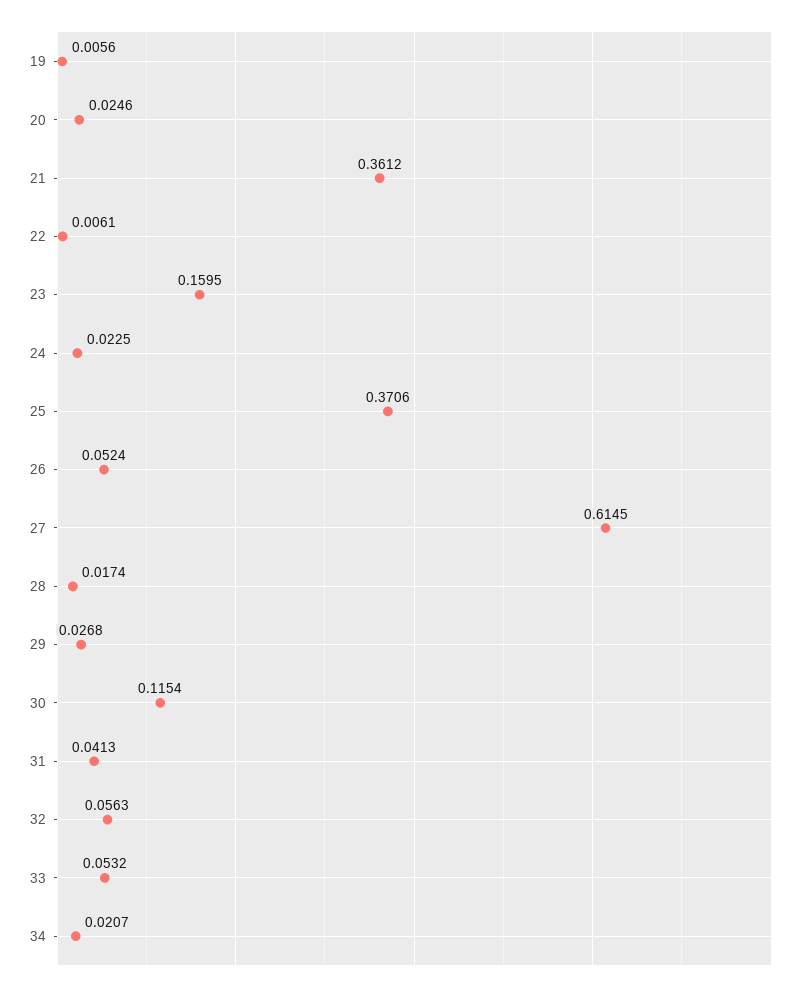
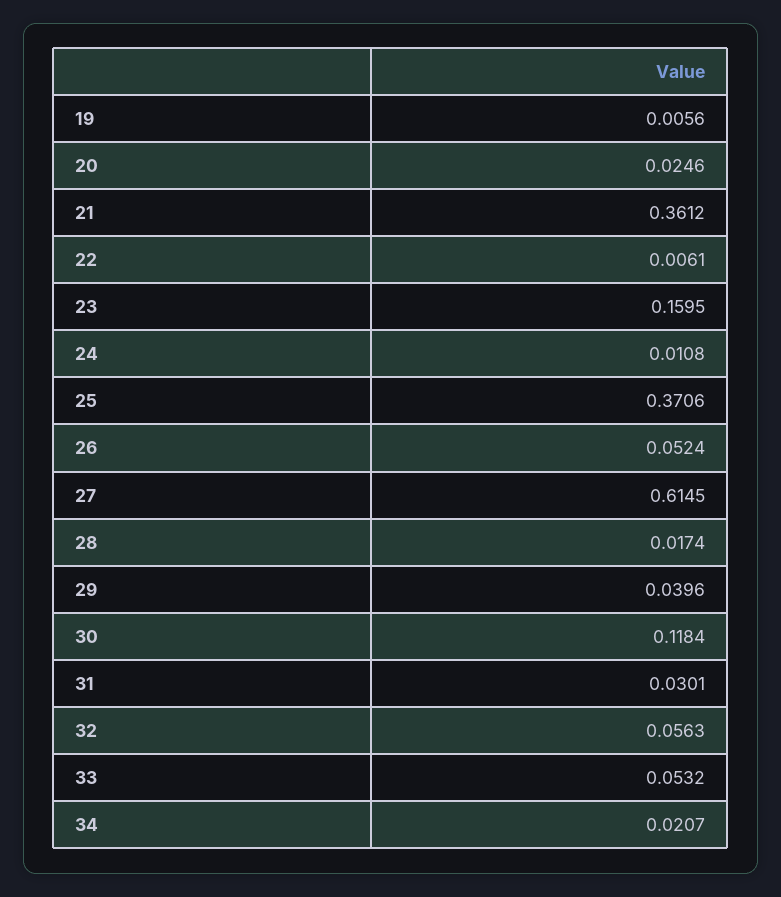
24: 0.0225 -> 0.0108
29: 0.0268 -> 0.0396
30: 0.1154 -> 0.1184
31: 0.0413 -> 0.0301

